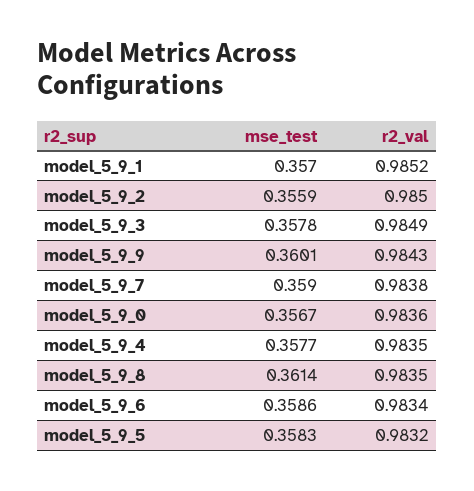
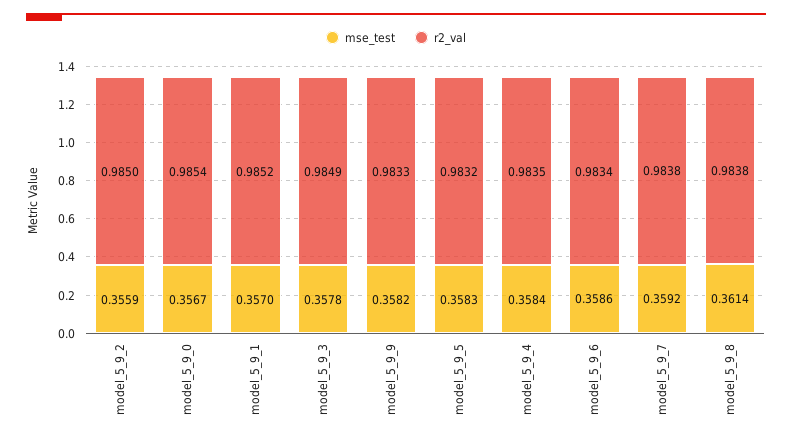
mse_test, model_5_9_9: 0.3601 -> 0.3582
r2_val, model_5_9_9: 0.9843 -> 0.9833
mse_test, model_5_9_7: 0.359 -> 0.3592
r2_val, model_5_9_0: 0.9836 -> 0.9854
mse_test, model_5_9_4: 0.3577 -> 0.3584
r2_val, model_5_9_8: 0.9835 -> 0.9838

